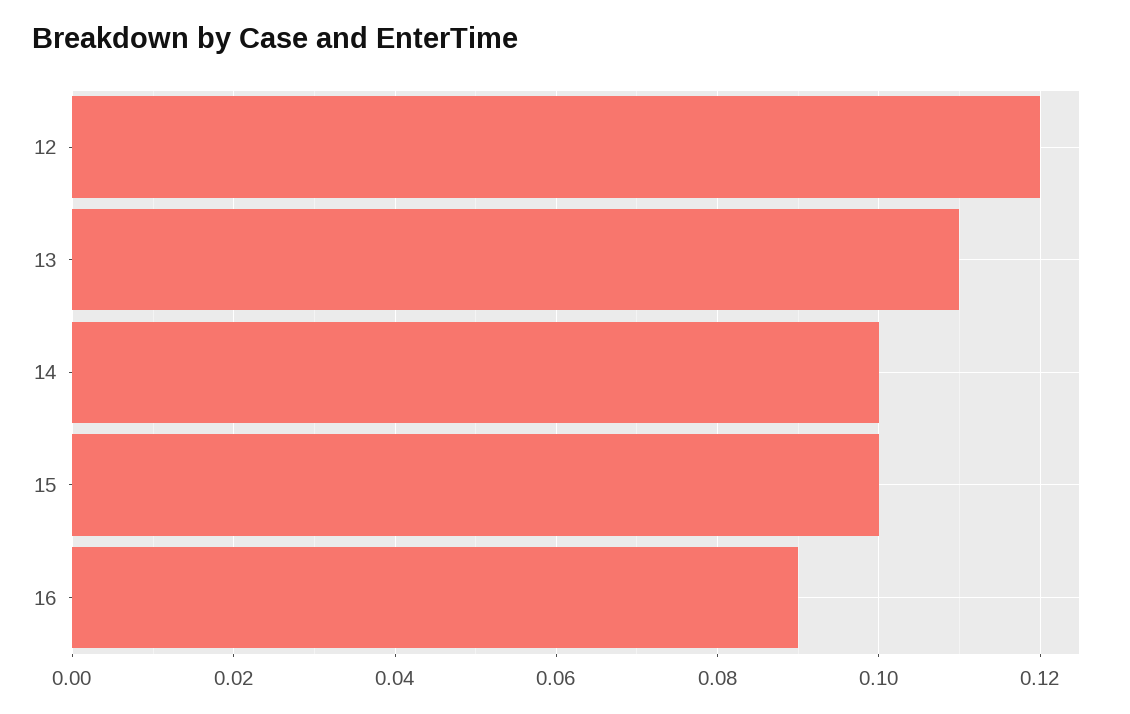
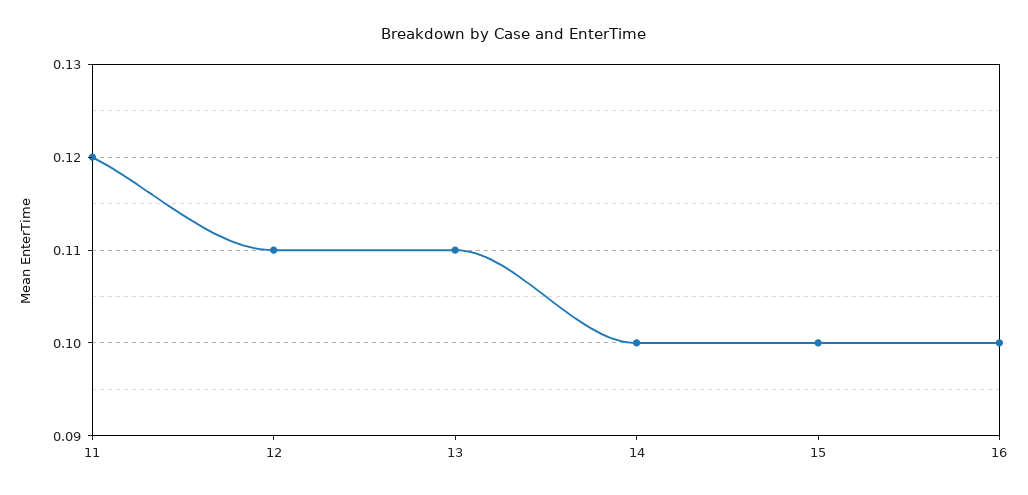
12: 0.12 -> 0.11
16: 0.09 -> 0.1
11: none -> 0.12

